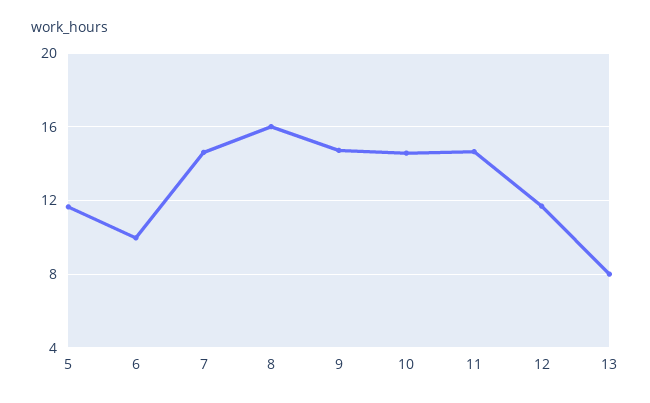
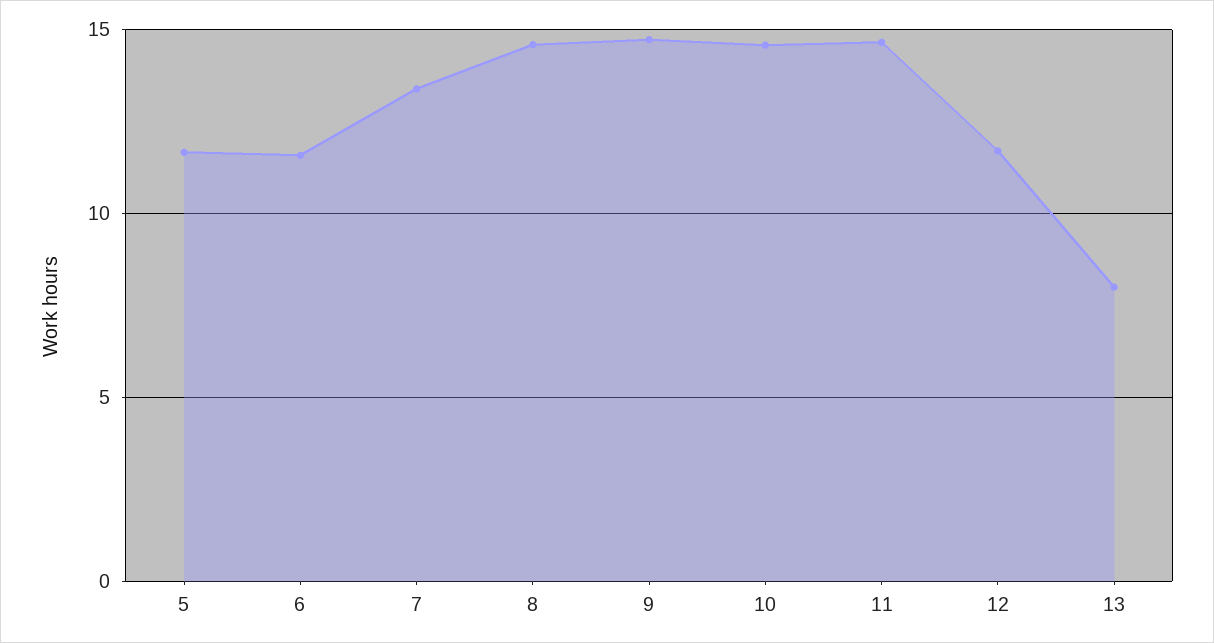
6: 10 -> 11.5
7: 14.5 -> 13.5
8: 16 -> 14.5

